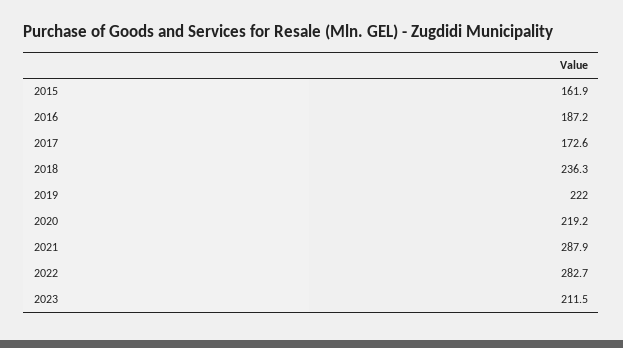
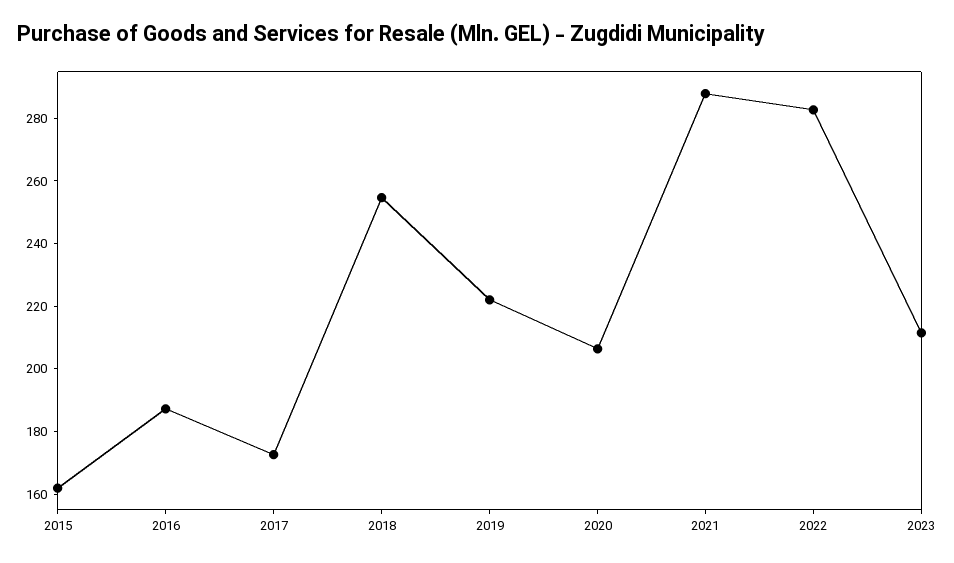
2018: 236.3 -> 255
2020: 219.2 -> 205

